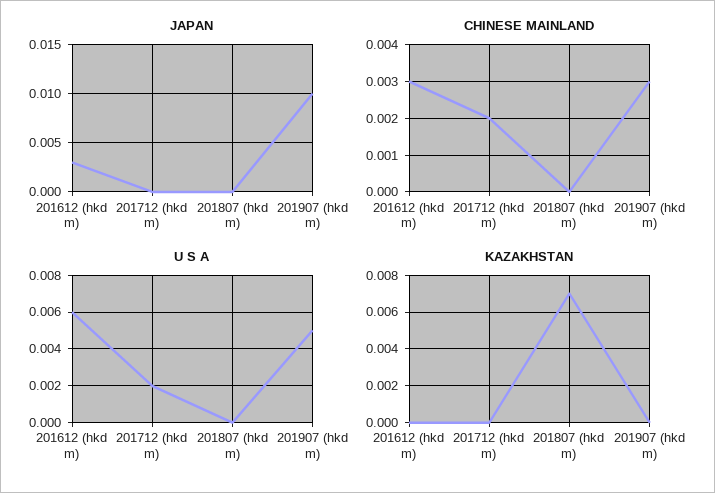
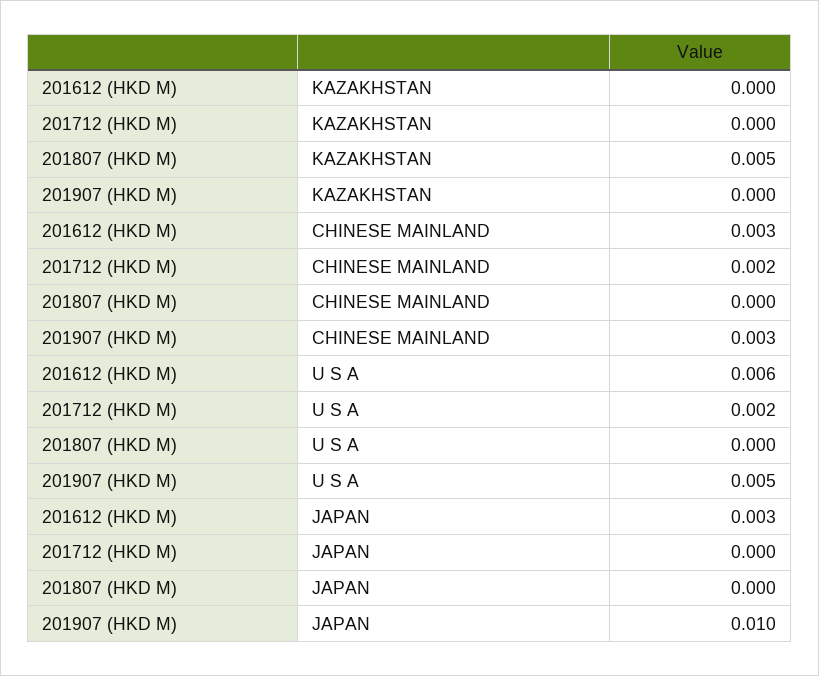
KAZAKHSTAN, 201807 (hkd m): 0.007 -> 0.005

